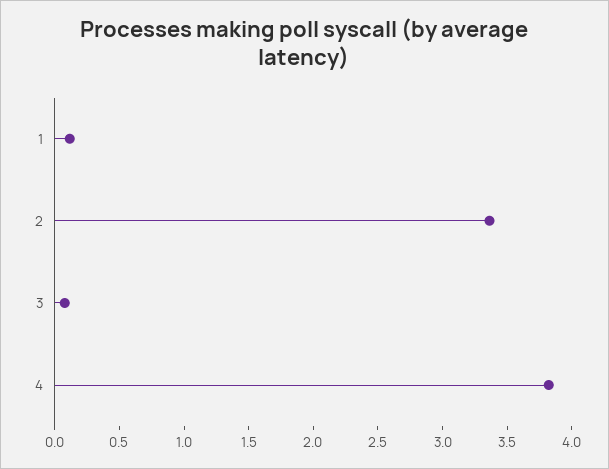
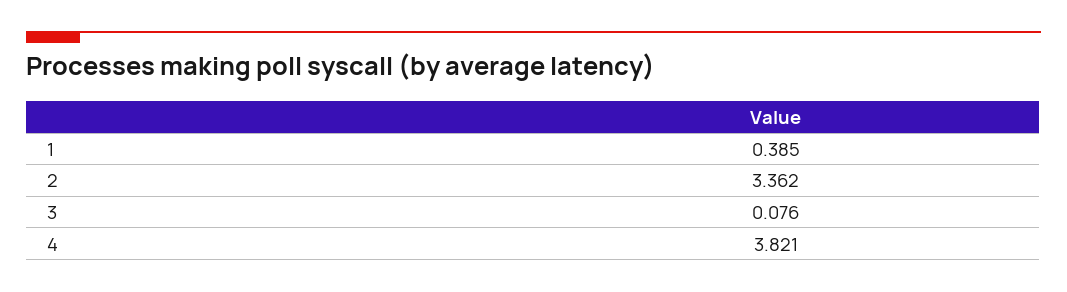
1: 0.1 -> 0.385

